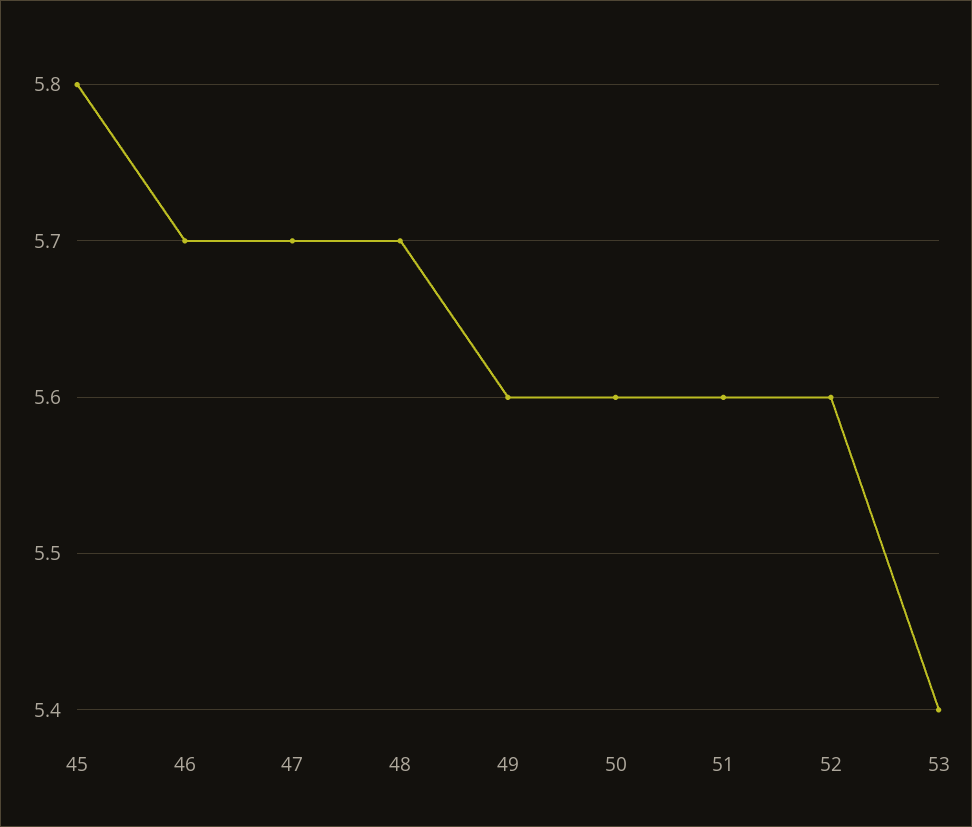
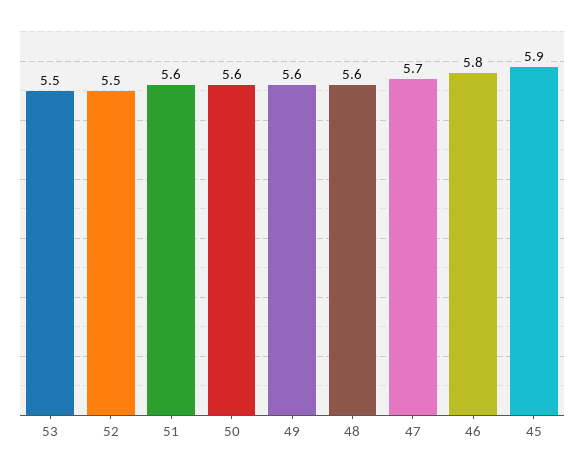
45: 5.8 -> 5.9
46: 5.7 -> 5.8
48: 5.7 -> 5.6
52: 5.6 -> 5.5
53: 5.4 -> 5.5

